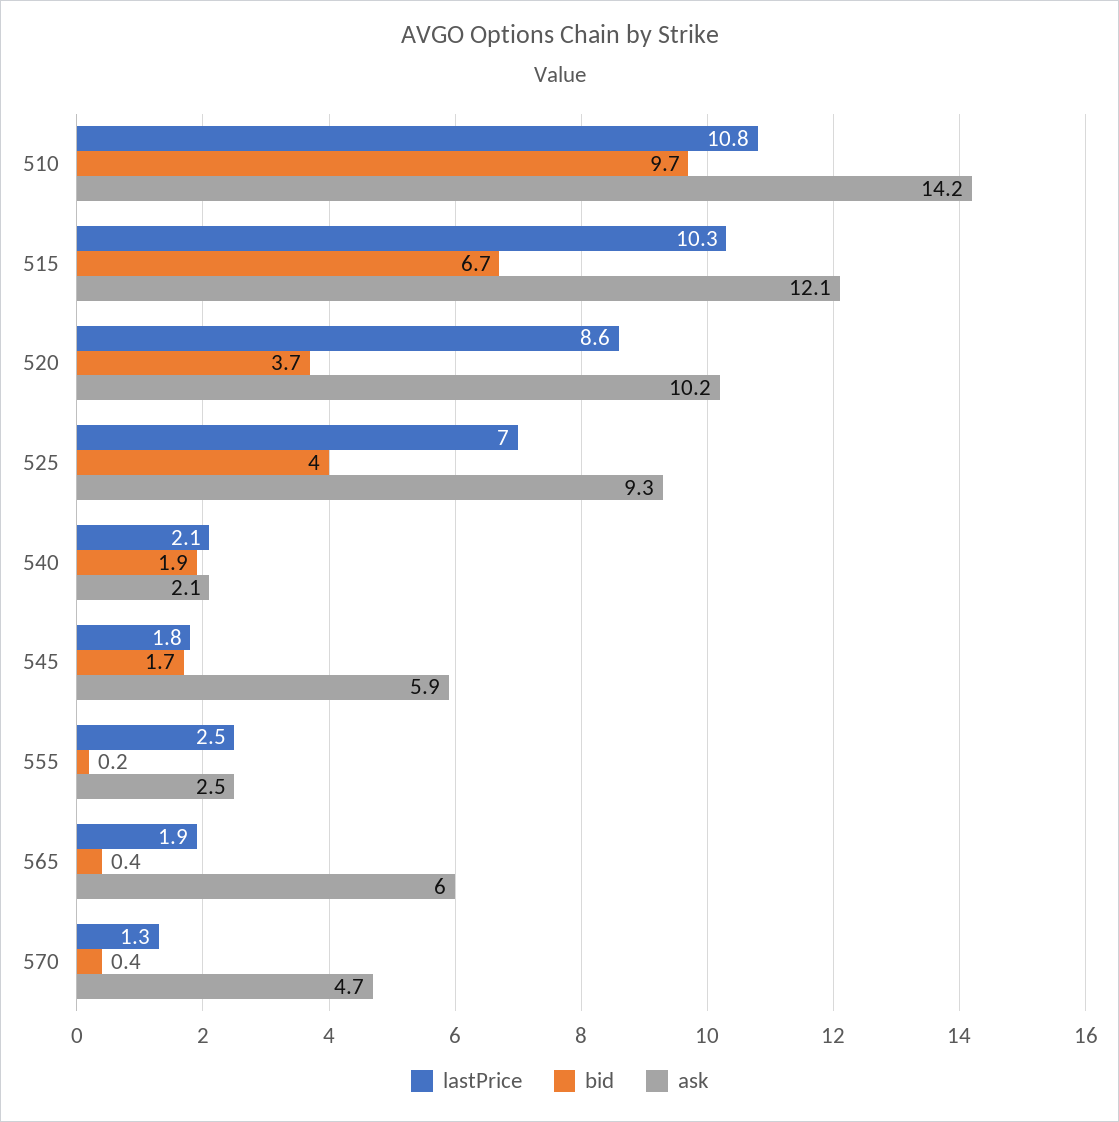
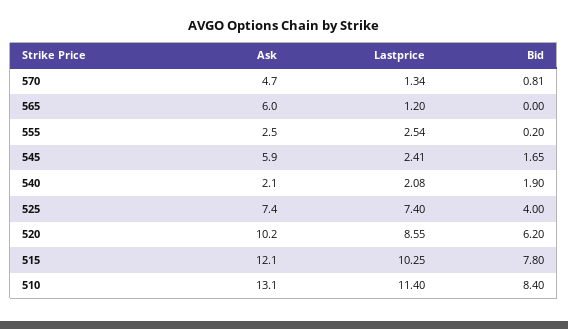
lastPrice, 510: 10.8 -> 11.4
bid, 510: 9.7 -> 8.4
ask, 510: 14.2 -> 13.1
bid, 515: 6.7 -> 7.8
bid, 520: 3.7 -> 6.2
lastPrice, 525: 7 -> 7.4
ask, 525: 9.3 -> 7.4
lastPrice, 545: 1.8 -> 2.41
lastPrice, 565: 1.9 -> 1.2
bid, 565: 0.4 -> 0
bid, 570: 0.4 -> 0.81

